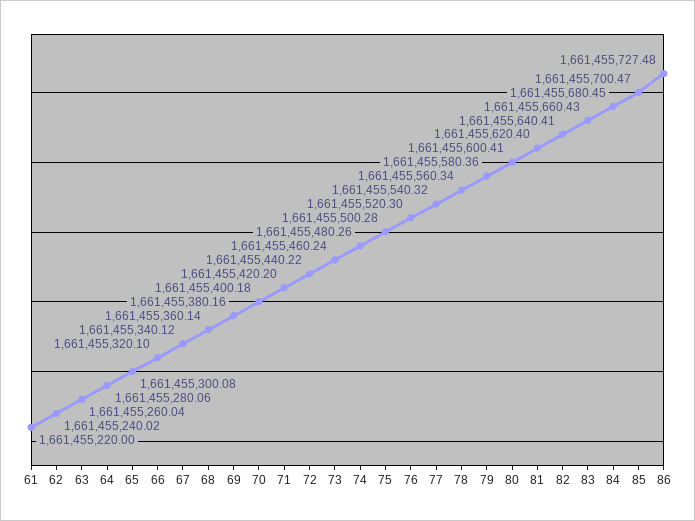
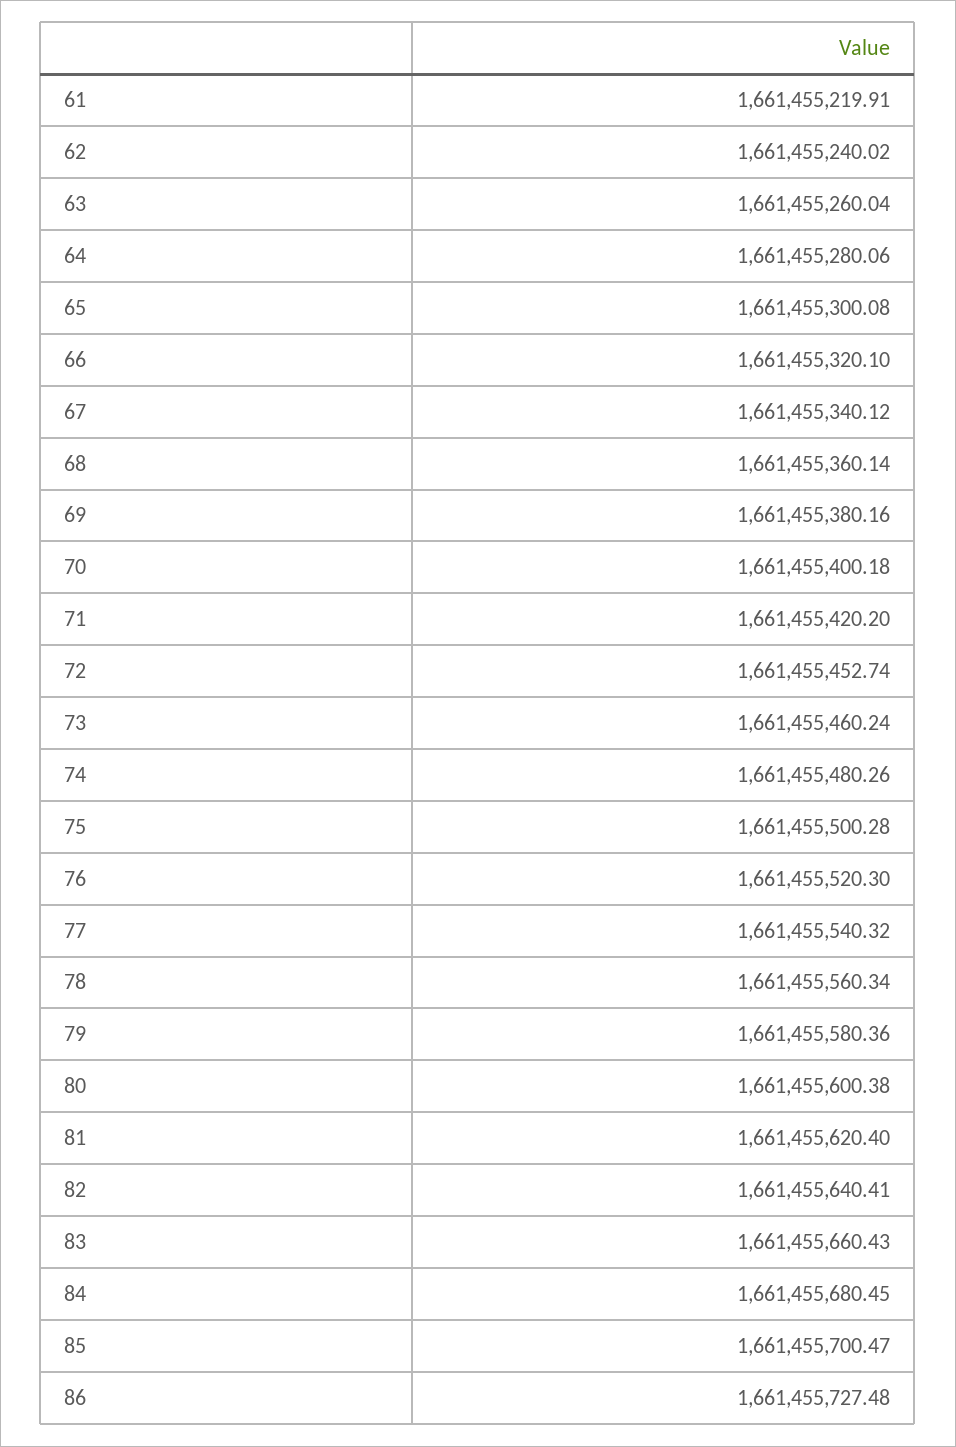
61: 1661455220 -> 1661455219.91
72: 1661455440.22 -> 1661455452.74
80: 1661455600.41 -> 1661455600.38

